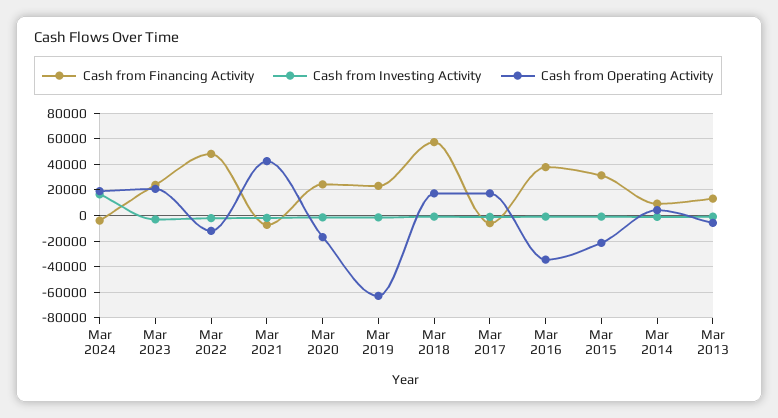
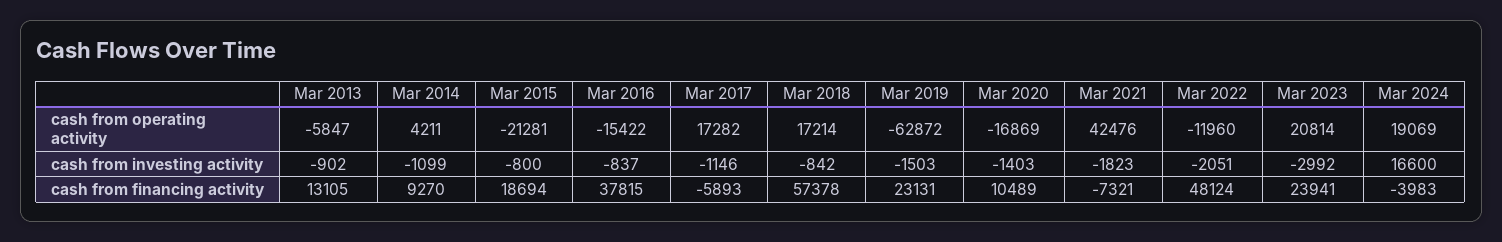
Cash from Financing Activity, Mar 2020: 25000 -> 10489
Cash from Operating Activity, Mar 2016: -35000 -> -15422
Cash from Financing Activity, Mar 2015: 30000 -> 18694

